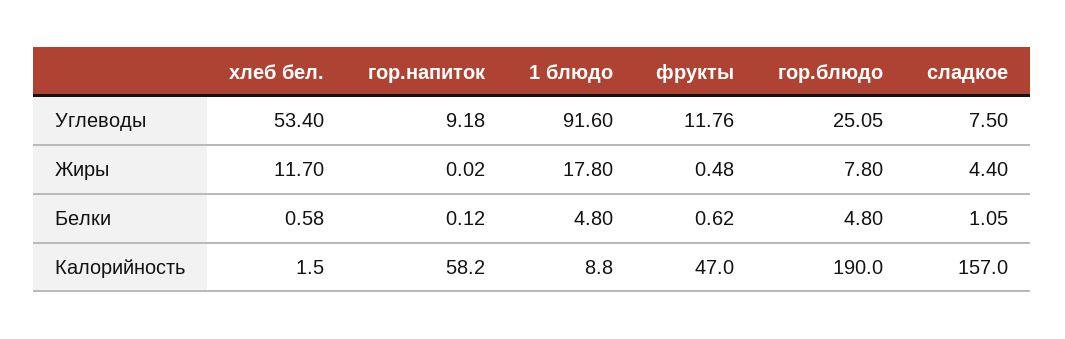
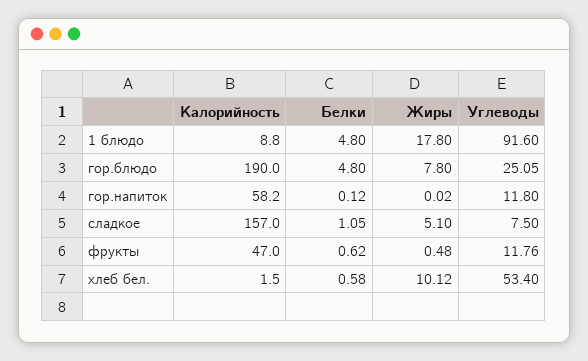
гор.напиток, Углеводы: 9.18 -> 11.8
хлеб бел., Жиры: 11.7 -> 10.12
сладкое, Жиры: 4.4 -> 5.1

